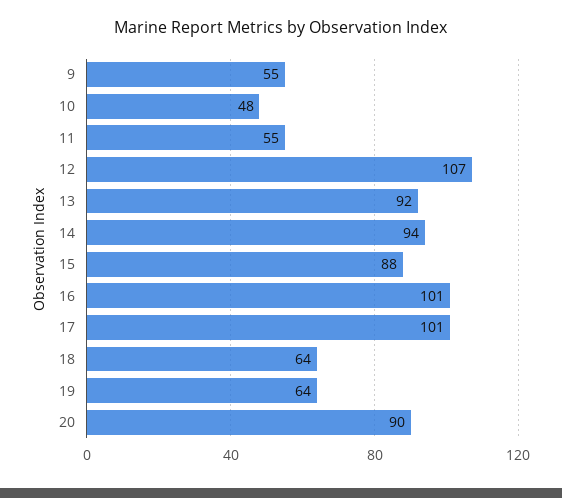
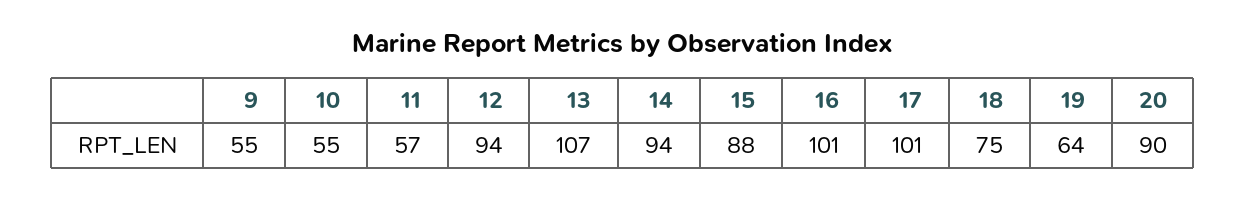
10: 48 -> 55
11: 55 -> 57
12: 107 -> 94
13: 92 -> 107
18: 64 -> 75

